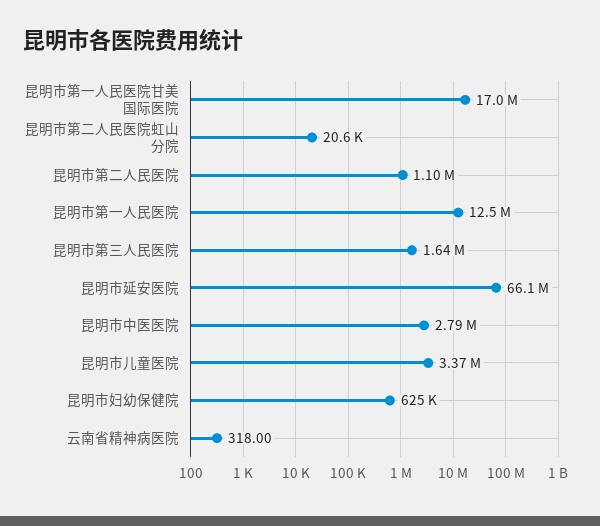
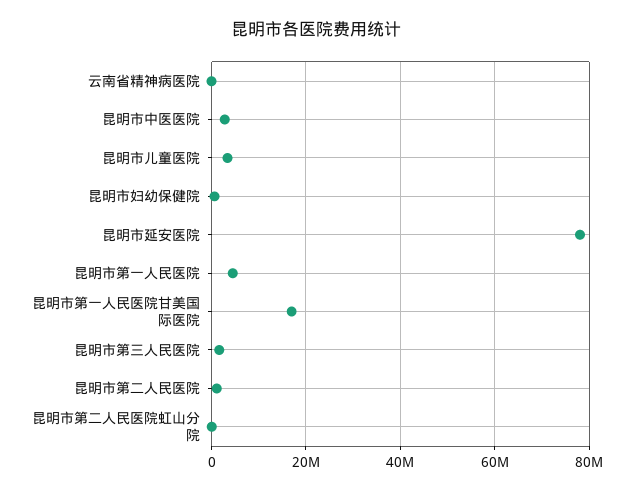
昆明市第一人民医院: 12500000 -> 4000000
昆明市延安医院: 66100000 -> 78000000

